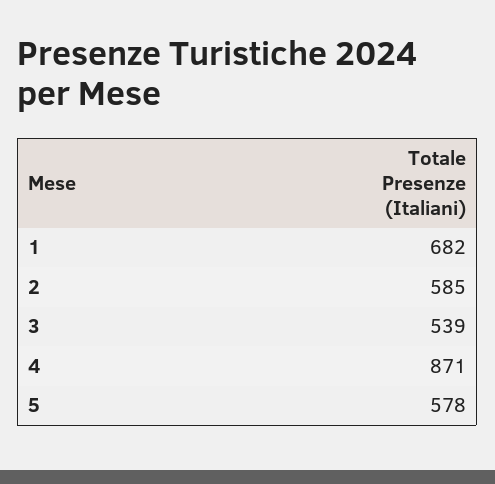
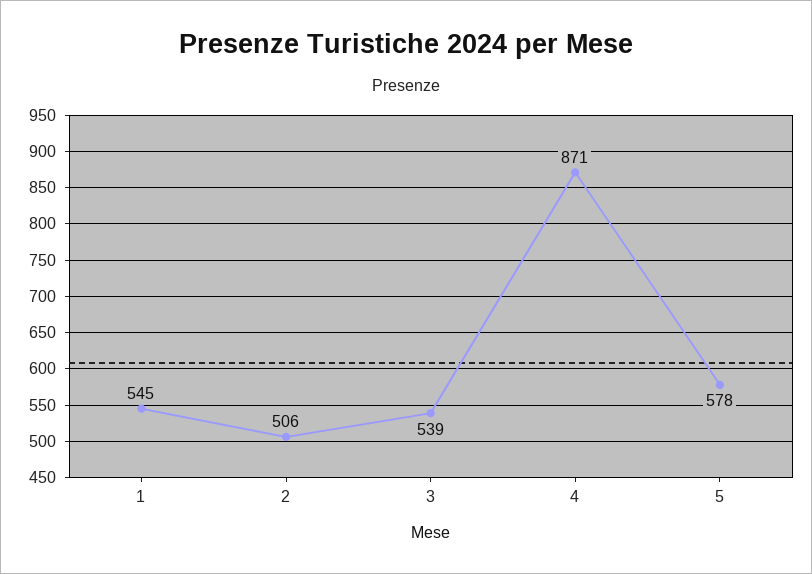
1: 682 -> 545
2: 585 -> 506

